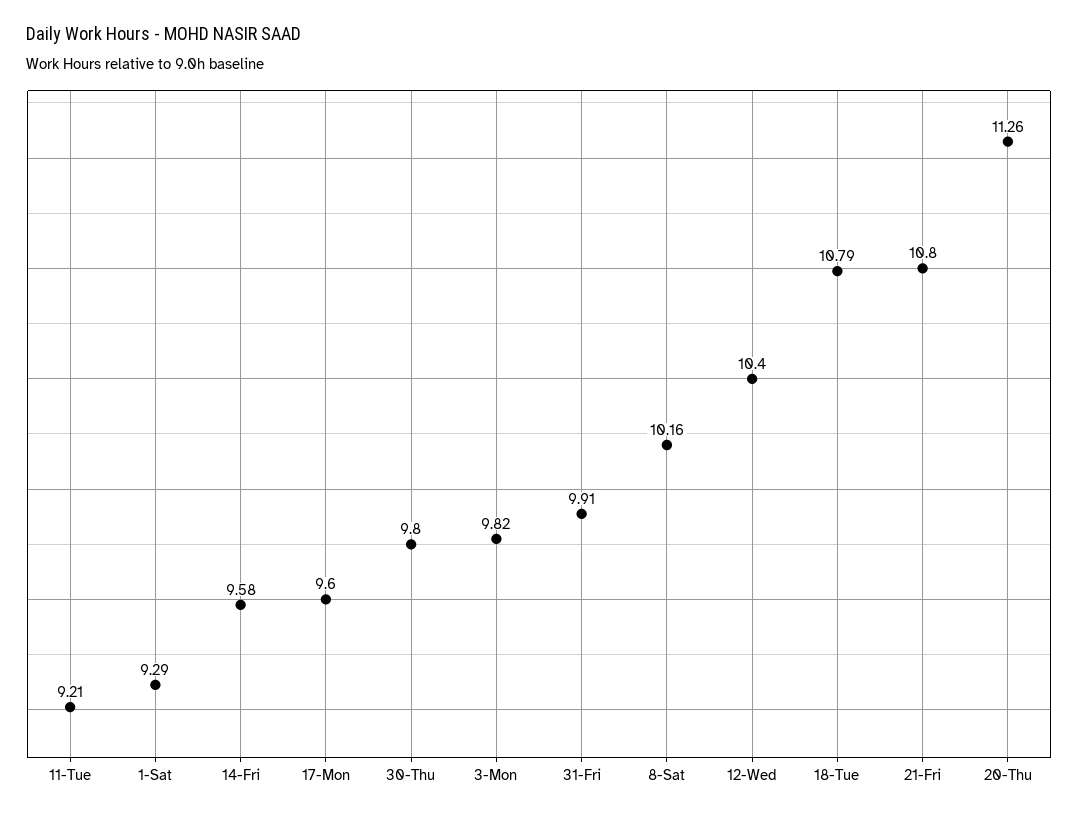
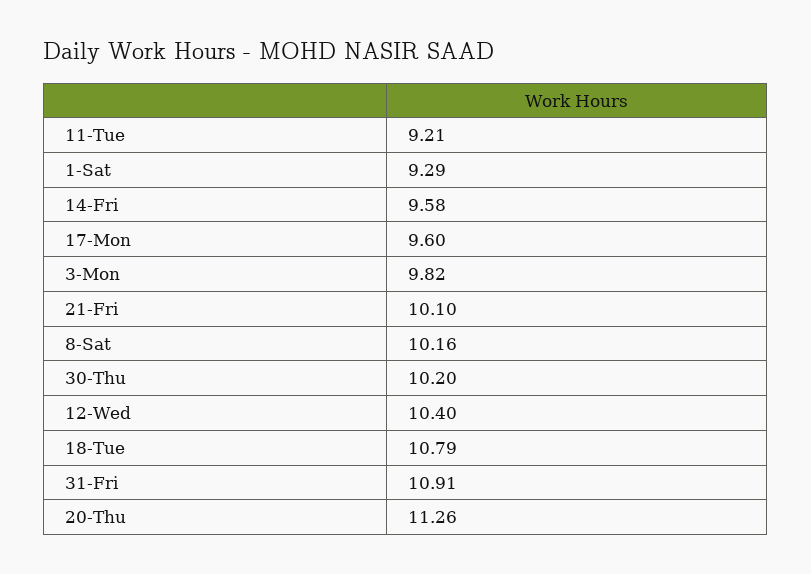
30-Thu: 9.8 -> 10.2
31-Fri: 9.91 -> 10.91
21-Fri: 10.8 -> 10.1

